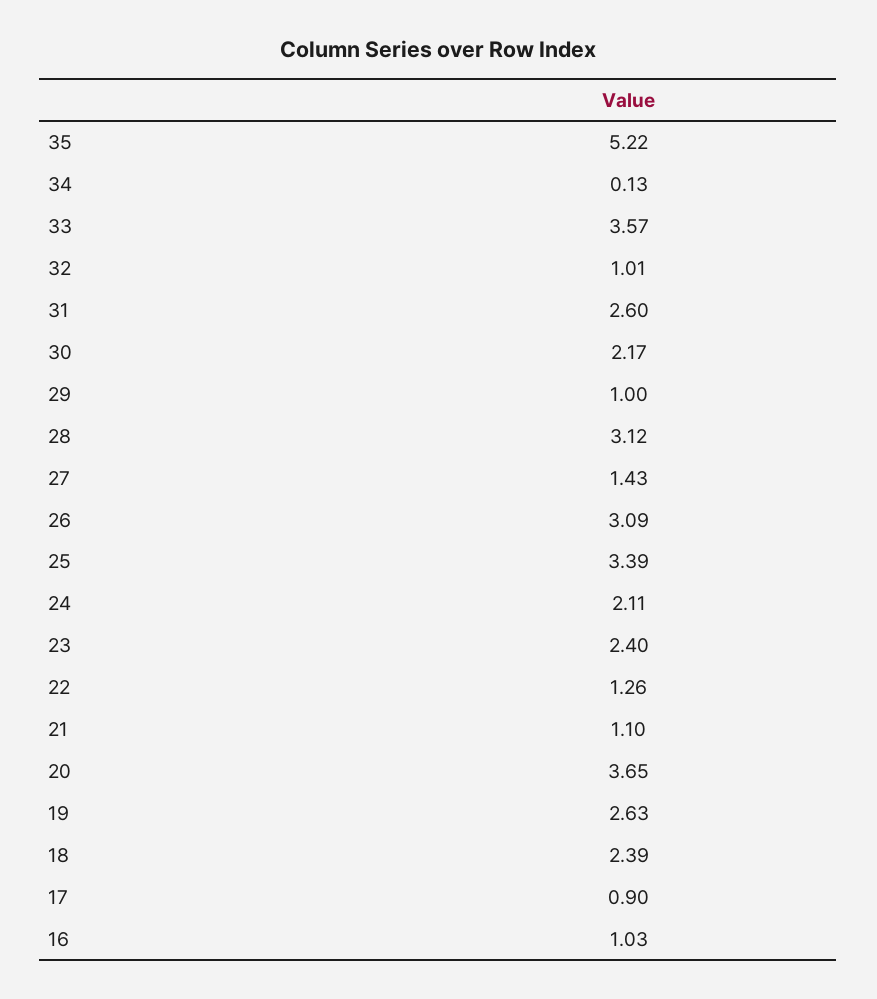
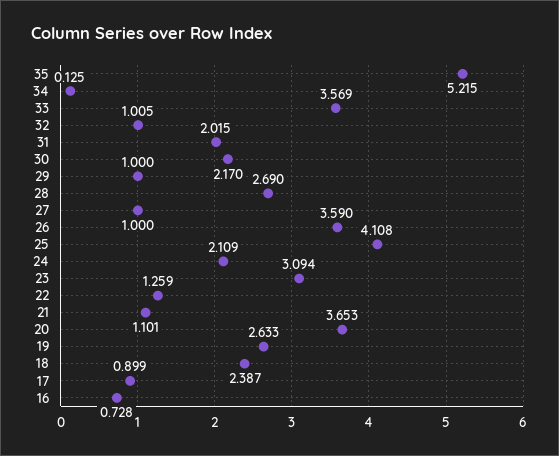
31: 2.6 -> 2.015
28: 3.12 -> 2.69
27: 1.43 -> 1
26: 3.09 -> 3.59
25: 3.39 -> 4.108
23: 2.4 -> 3.094
16: 1.03 -> 0.728

